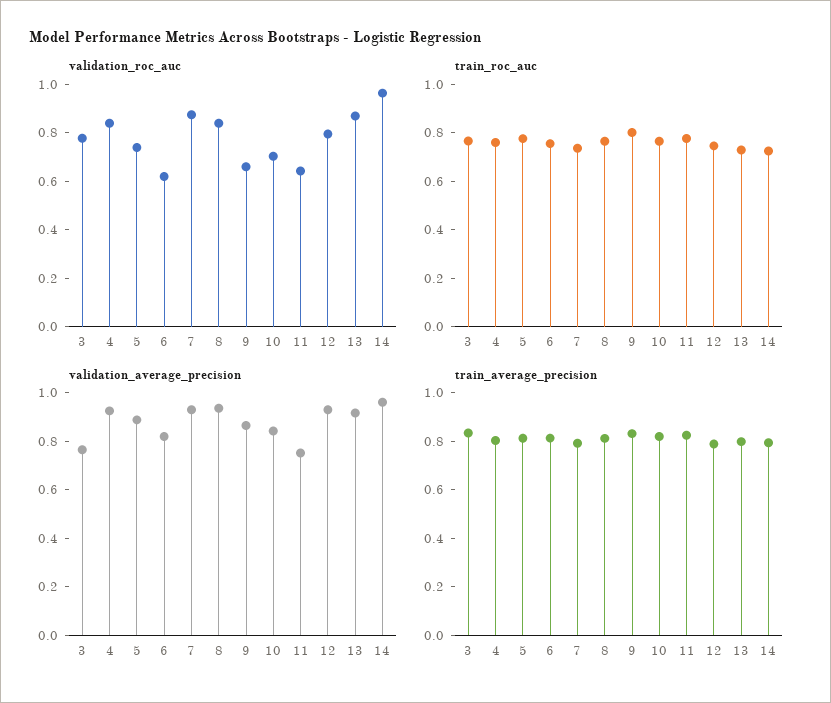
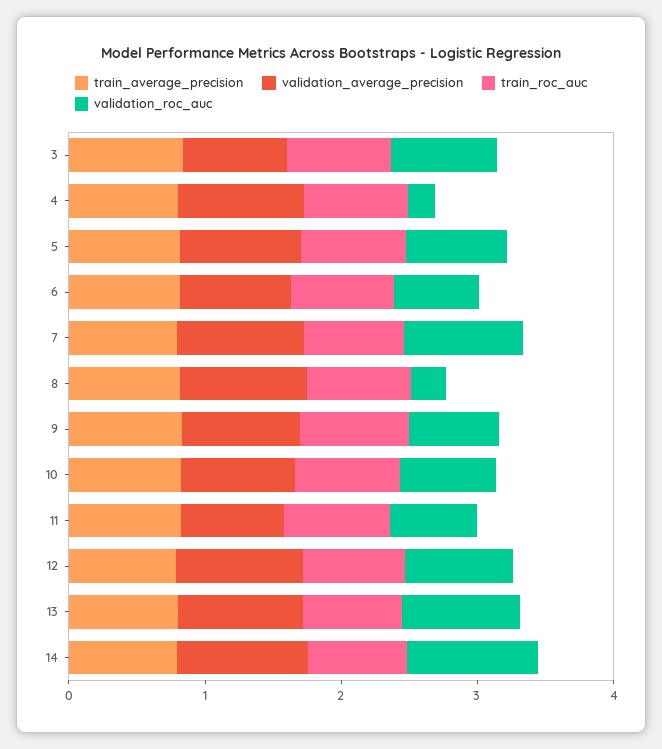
validation_roc_auc, 4: 0.85 -> 0.2
validation_roc_auc, 8: 0.85 -> 0.2

